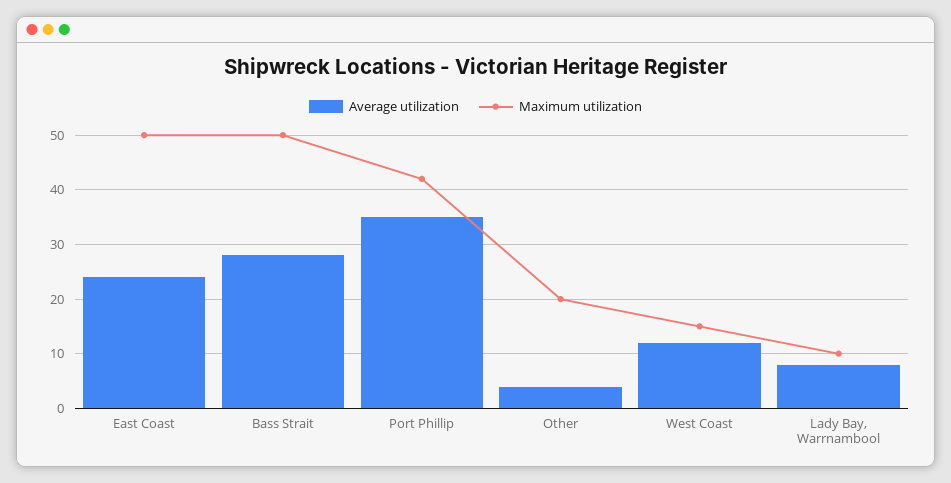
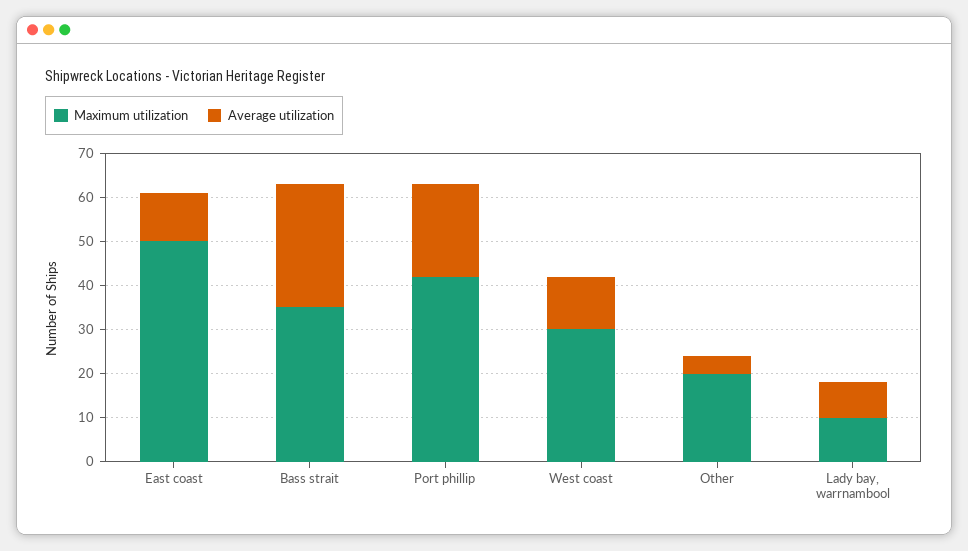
Average utilization, East Coast: 25 -> 10
Maximum utilization, Bass Strait: 50 -> 35
Average utilization, Port Phillip: 35 -> 20
Maximum utilization, West Coast: 15 -> 30

